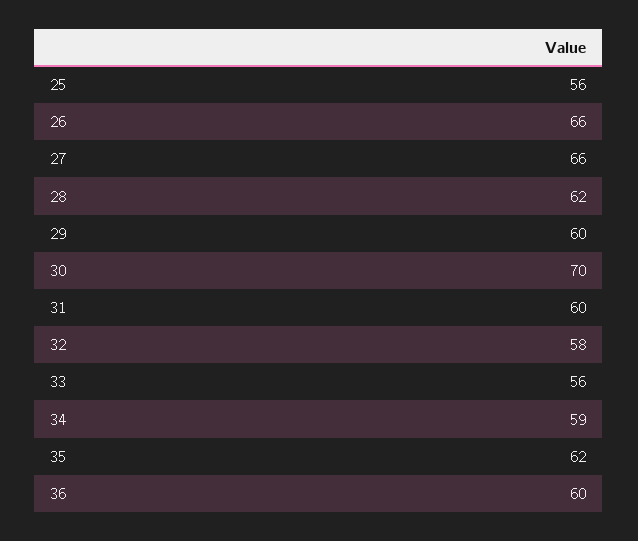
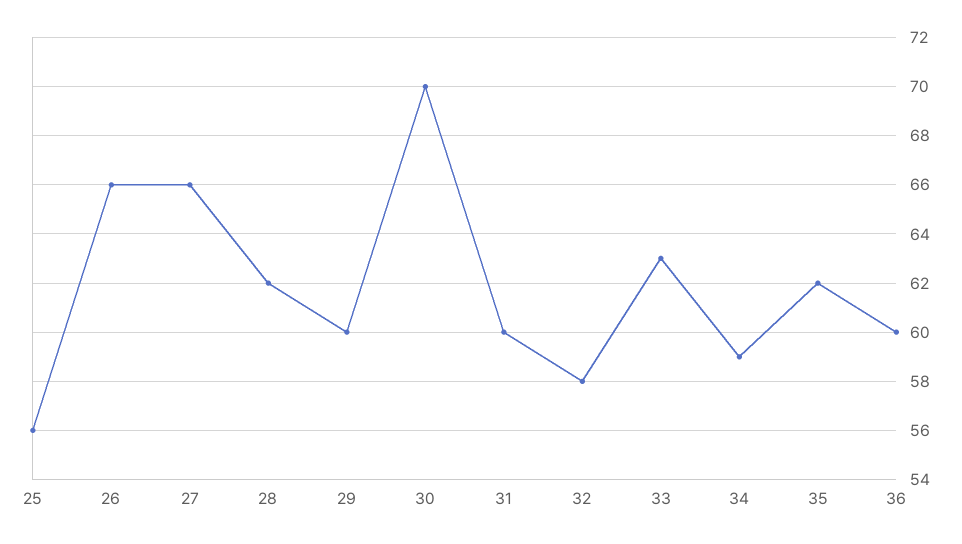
33: 56 -> 63

